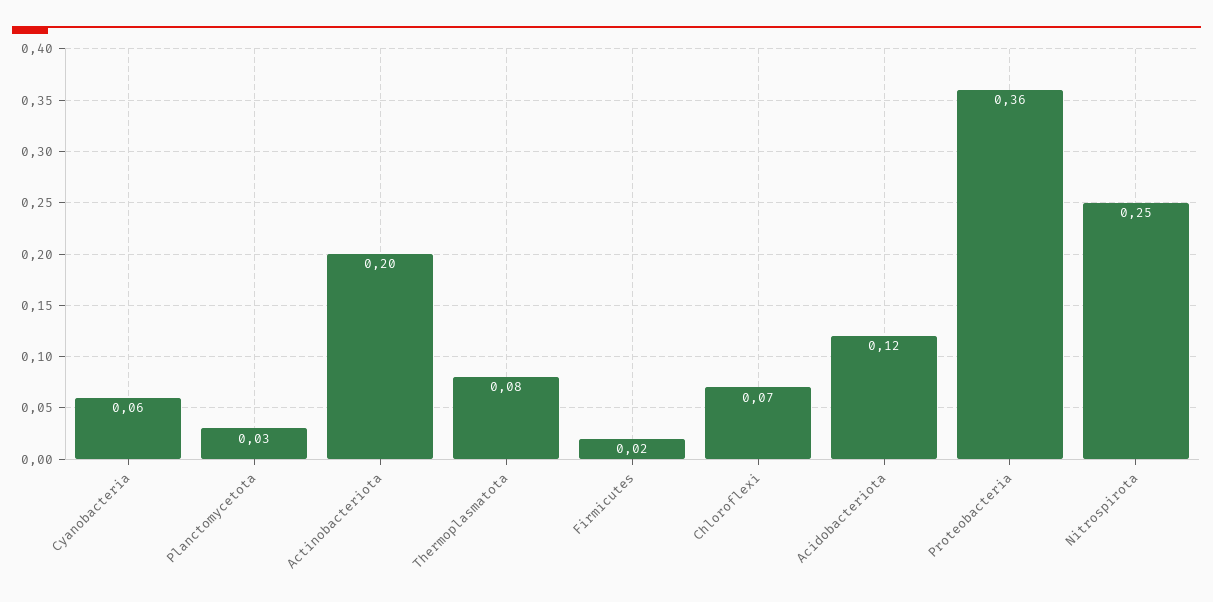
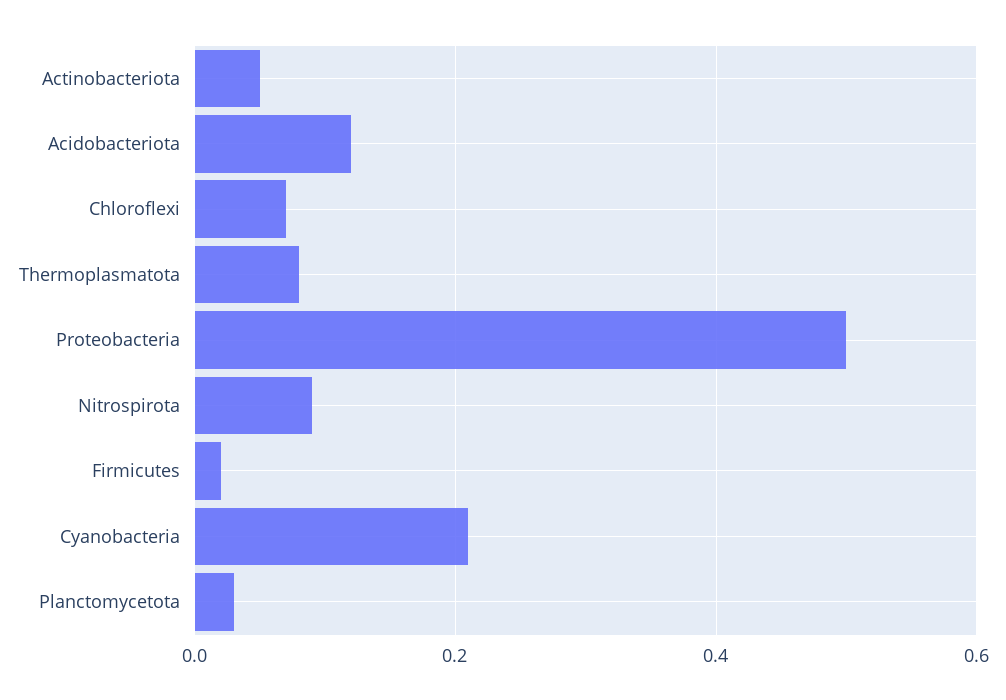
Cyanobacteria: 0.06 -> 0.2
Actinobacteriota: 0.2 -> 0.05
Proteobacteria: 0.36 -> 0.5
Nitrospirota: 0.25 -> 0.1

